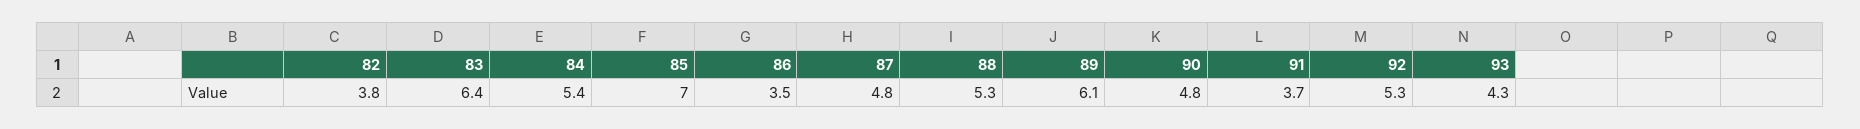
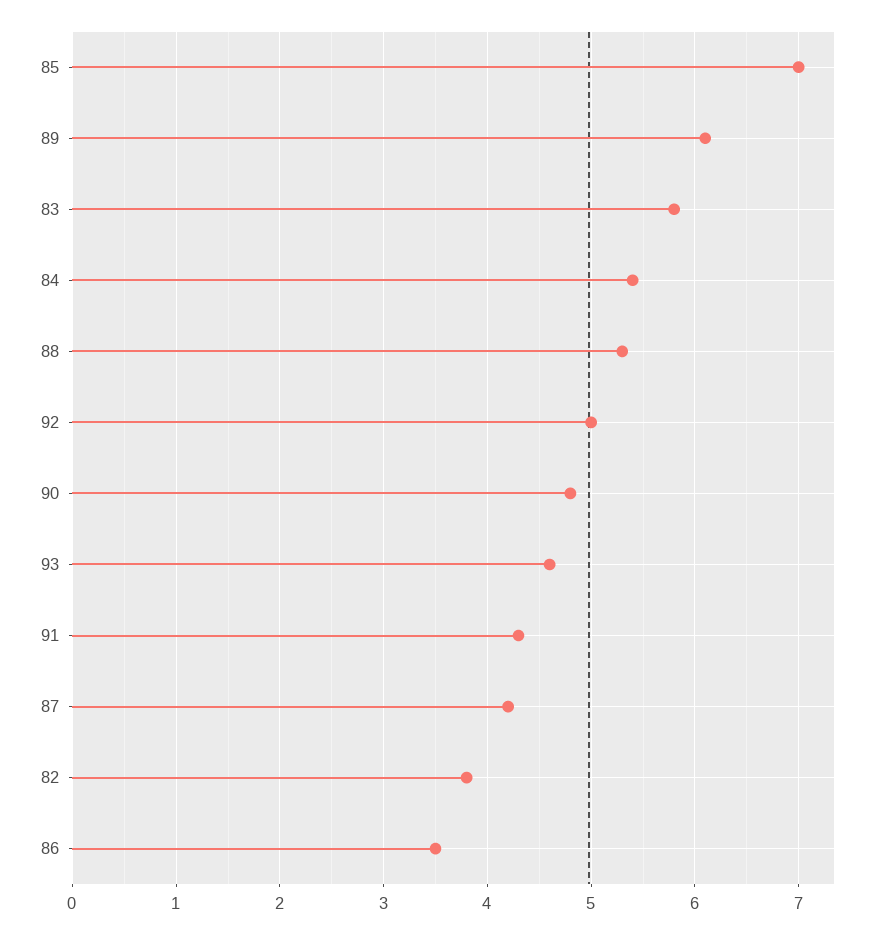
83: 6.4 -> 5.8
87: 4.8 -> 4.2
91: 3.7 -> 4.3
92: 5.3 -> 5
93: 4.3 -> 4.6

